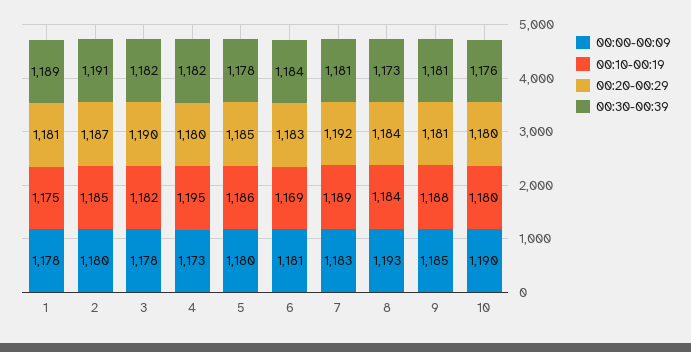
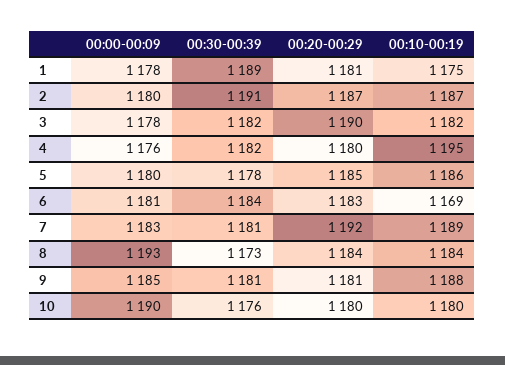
00:10-00:19, 2: 1185 -> 1187
00:00-00:09, 4: 1173 -> 1176

